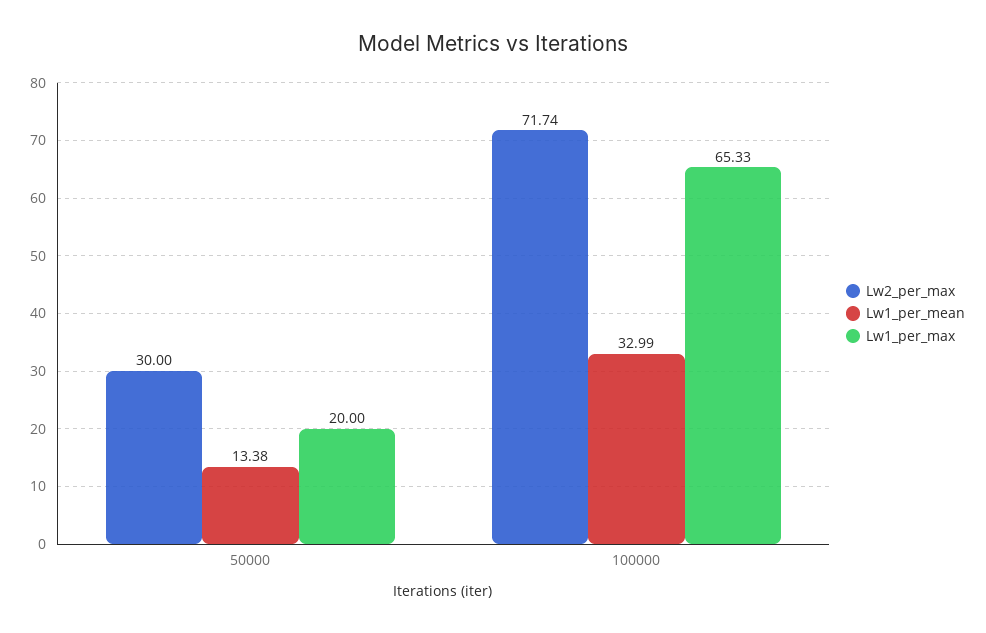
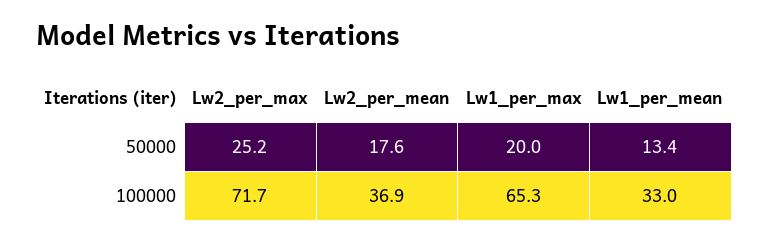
Lw2_per_max, 50000: 30 -> 25.2
Lw2_per_mean, 50000: none -> 17.6
Lw2_per_mean, 100000: none -> 36.9

